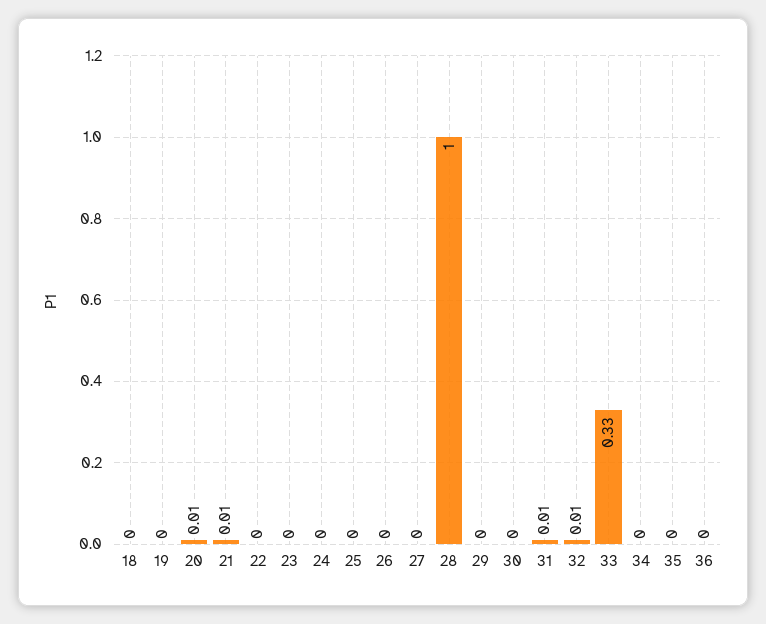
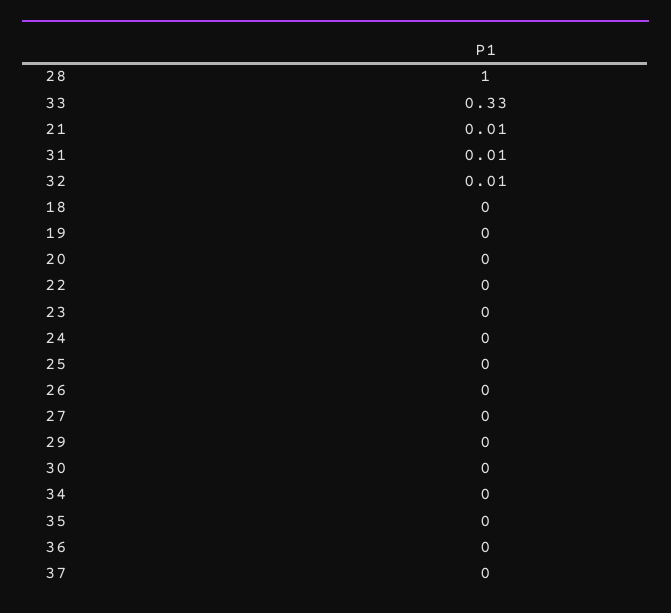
20: 0.01 -> 0
37: none -> 0

